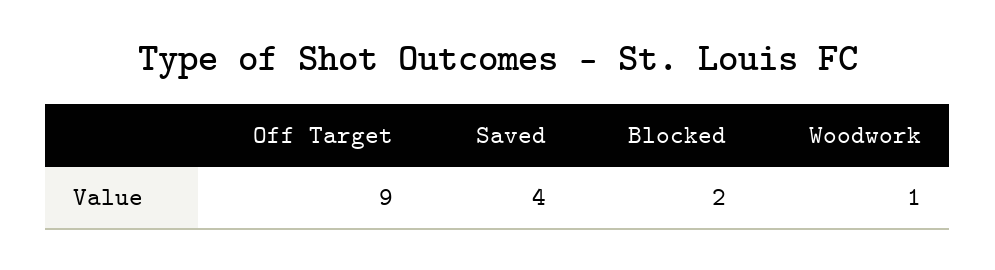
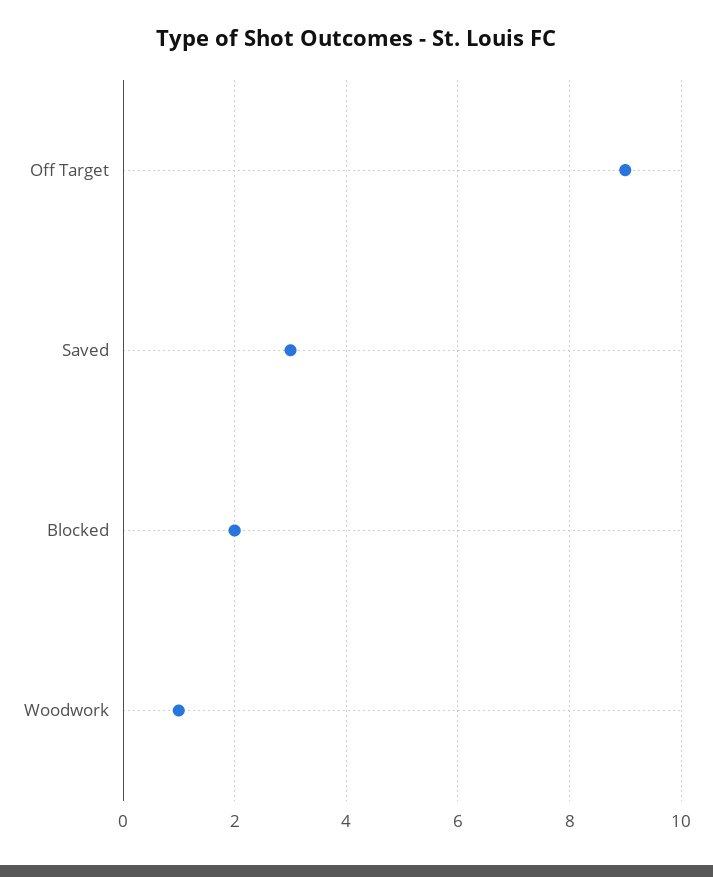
Saved: 4 -> 3

